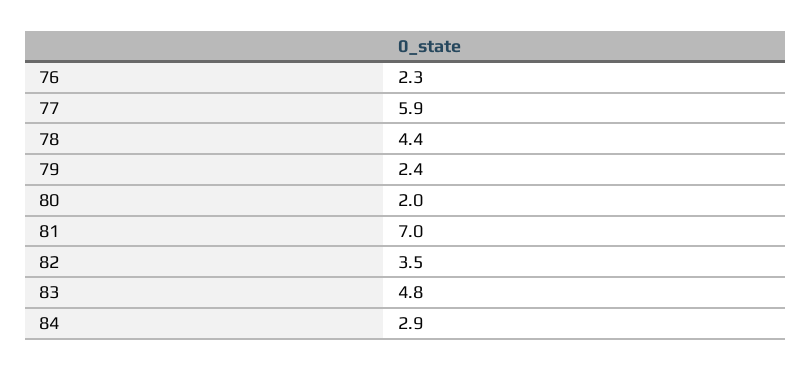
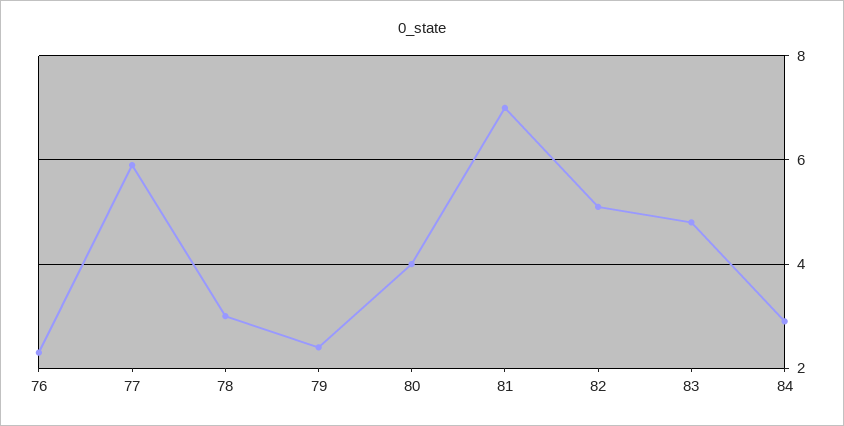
78: 4.4 -> 3
80: 2 -> 4
82: 3.5 -> 5

